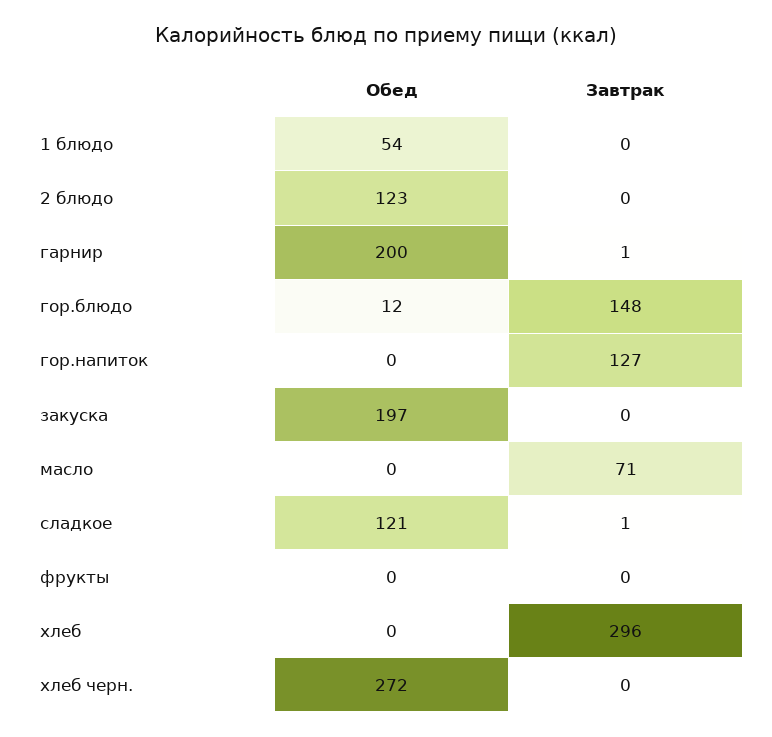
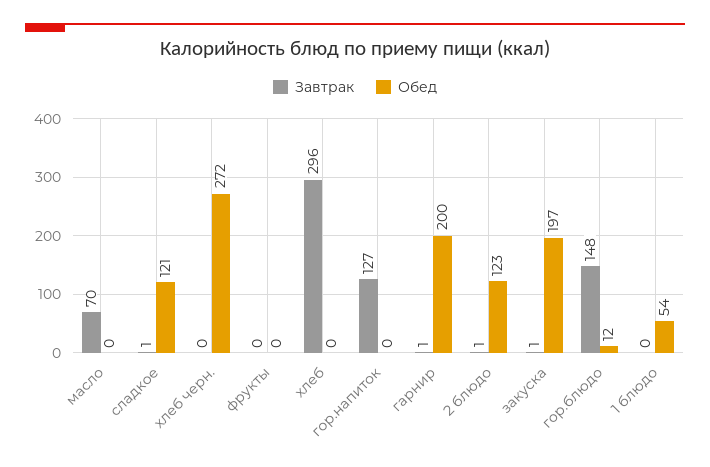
Завтрак, 2 блюдо: 0 -> 1
Завтрак, закуска: 0 -> 1
Завтрак, масло: 71 -> 70

